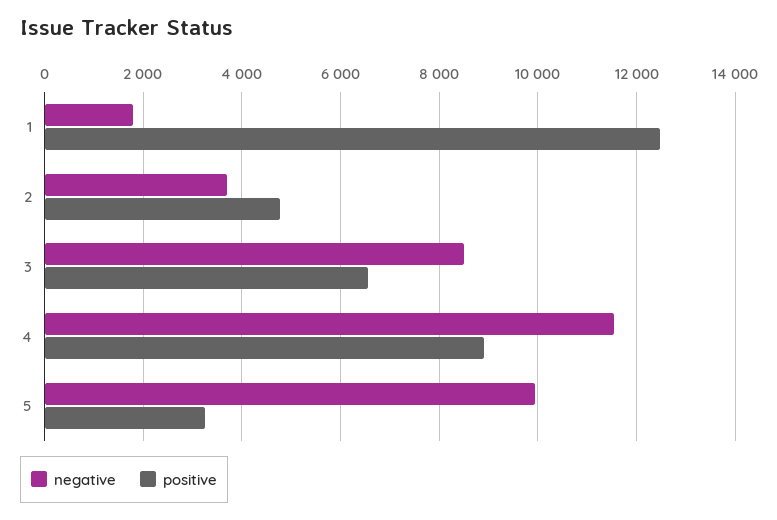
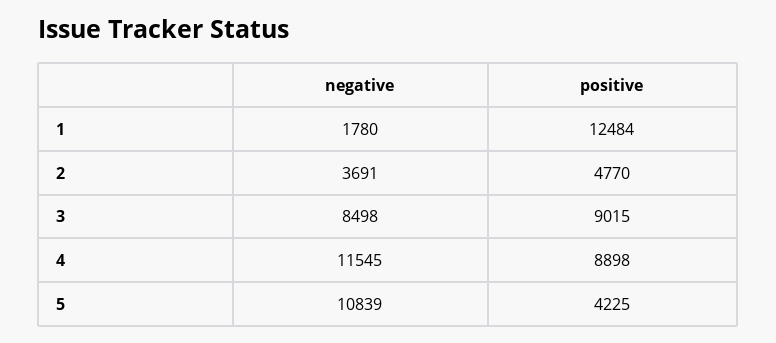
positive, 3: 6600 -> 9015
negative, 5: 10000 -> 10839
positive, 5: 3200 -> 4225

